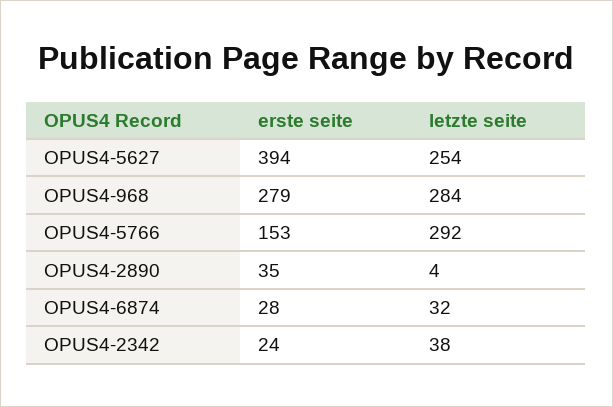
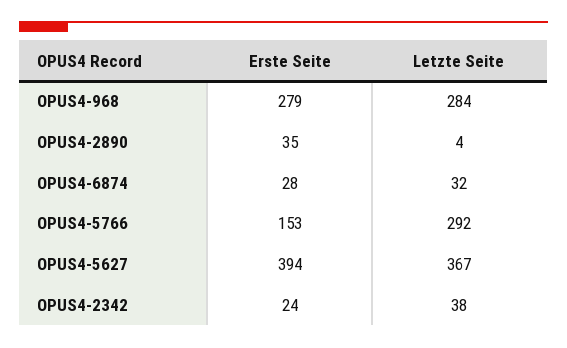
letzte seite, OPUS4-5627: 254 -> 367

